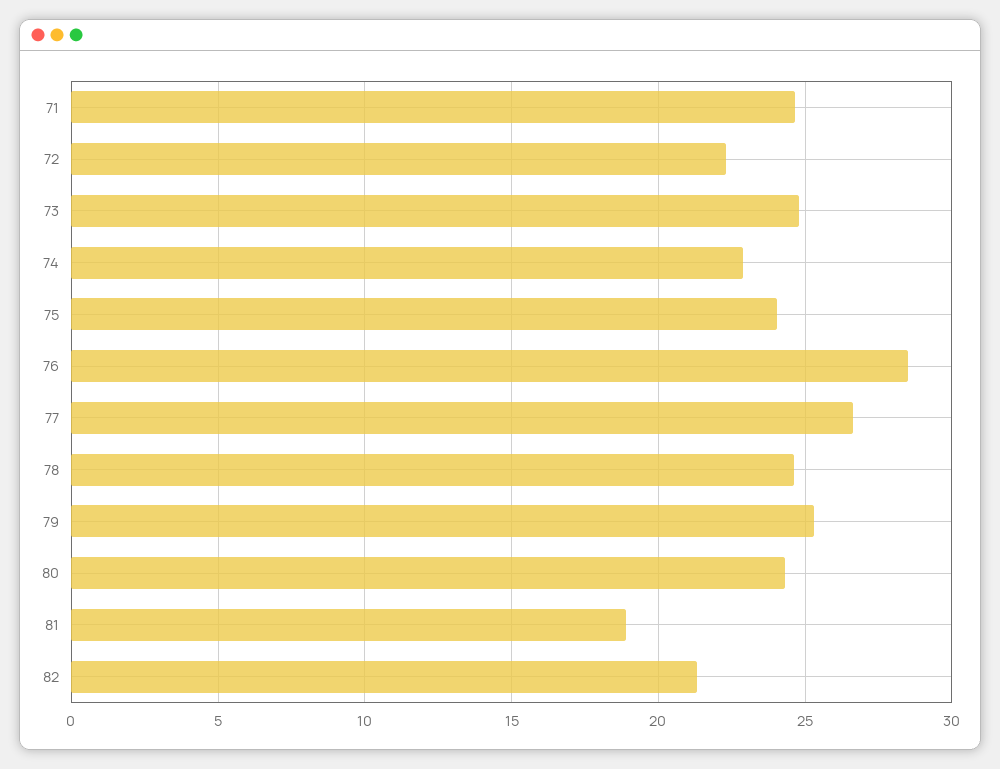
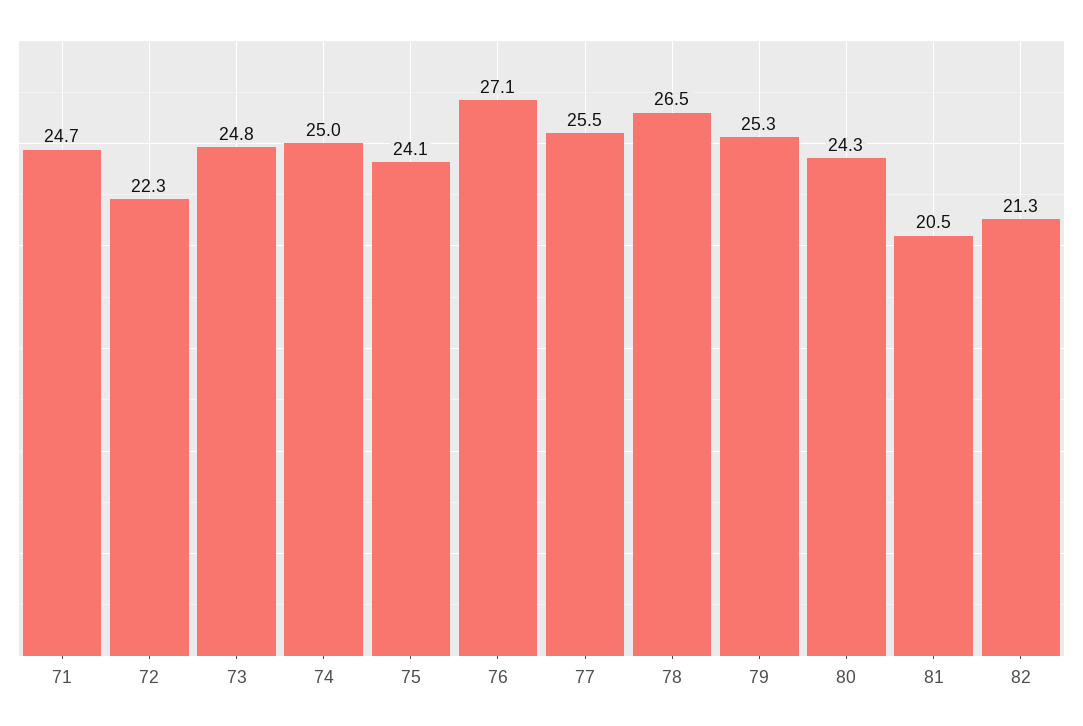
74: 23 -> 25
76: 28.5 -> 27.1
77: 26.5 -> 25.5
78: 24.5 -> 26.5
81: 19 -> 20.5

